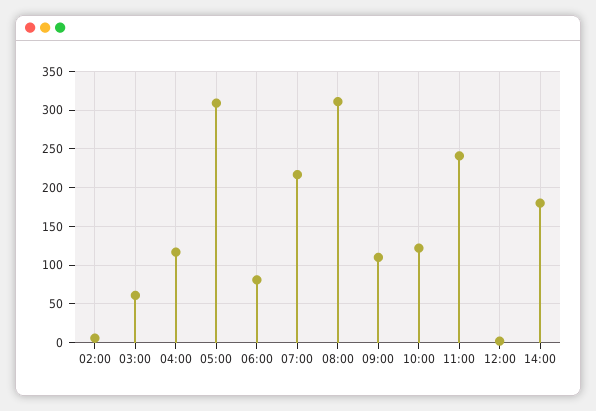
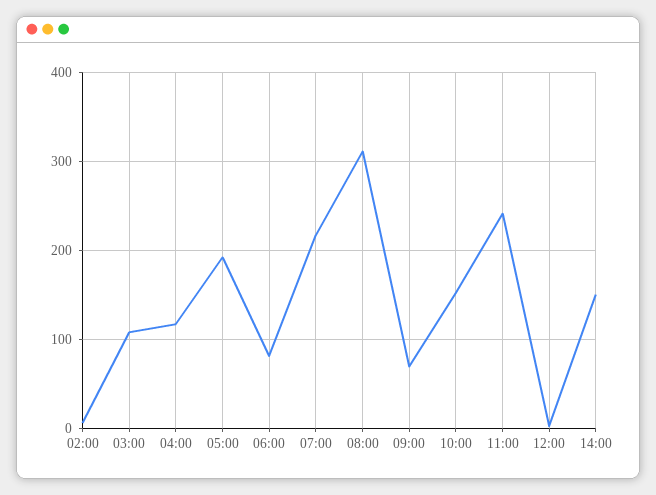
03:00: 60 -> 110
05:00: 310 -> 190
09:00: 110 -> 70
10:00: 120 -> 150
14:00: 180 -> 150

